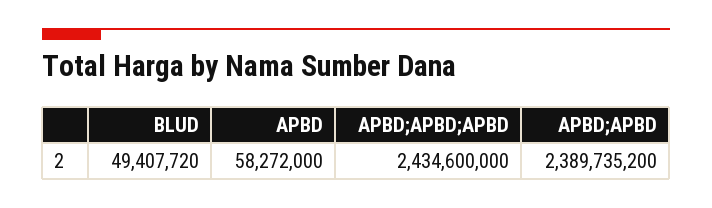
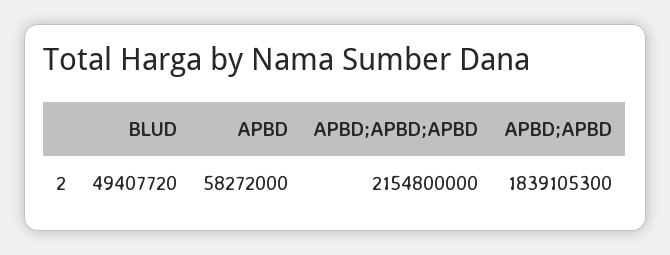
APBD;APBD;APBD: 2434600000 -> 2154800000
APBD;APBD: 2389735200 -> 1839105300

